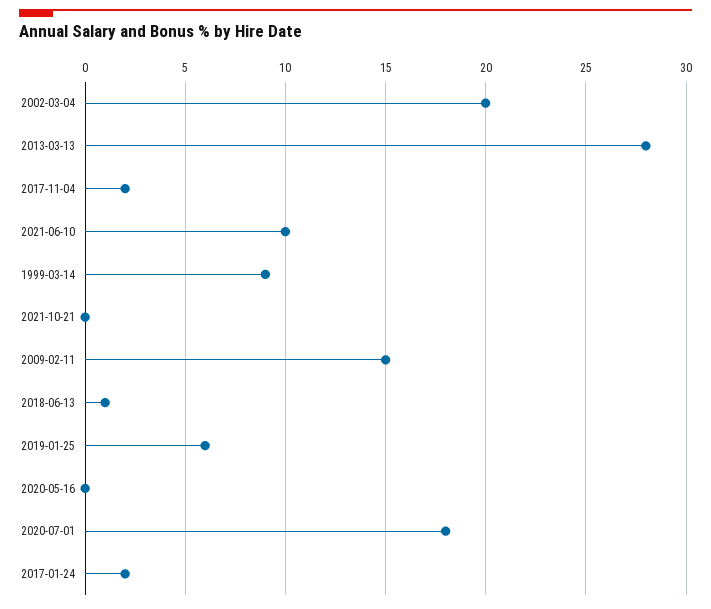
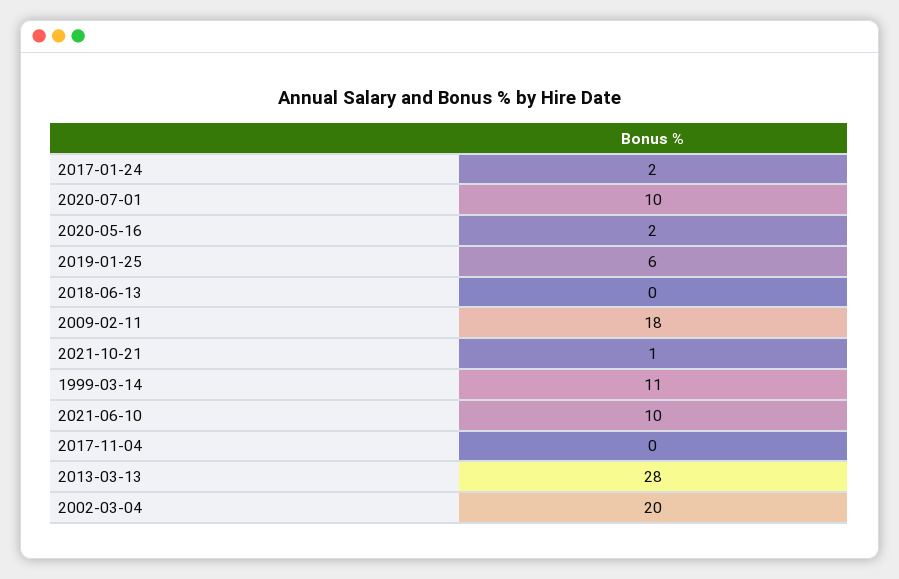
2017-11-04: 2 -> 0
1999-03-14: 9 -> 11
2021-10-21: 0 -> 1
2009-02-11: 15 -> 18
2018-06-13: 1 -> 0
2020-05-16: 0 -> 2
2020-07-01: 18 -> 10

